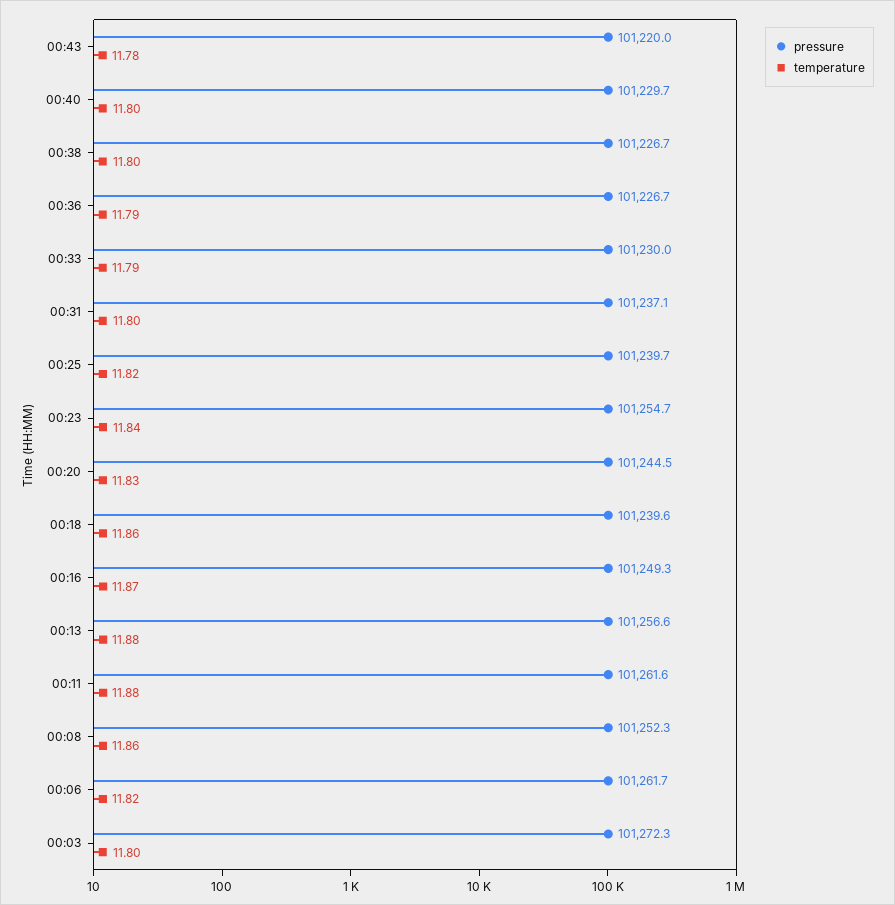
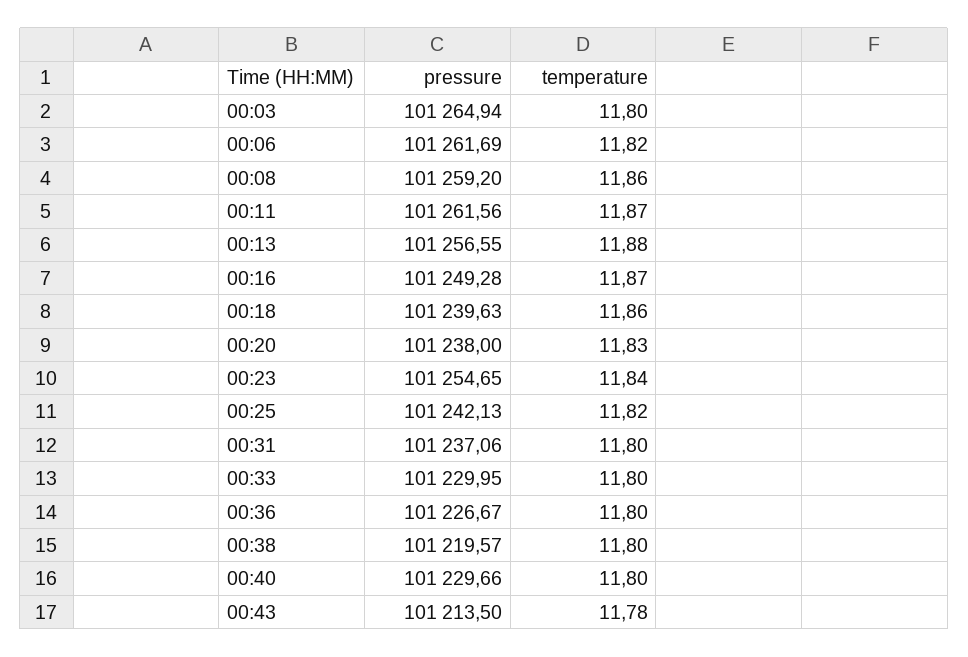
pressure, 00:43: 101220 -> 101213.5
pressure, 00:38: 101226.7 -> 101219.57
temperature, 00:36: 11.79 -> 11.8
temperature, 00:33: 11.79 -> 11.8
pressure, 00:25: 101239.7 -> 101242.13
pressure, 00:20: 101244.5 -> 101238
temperature, 00:11: 11.88 -> 11.87
pressure, 00:08: 101252.3 -> 101259.2
pressure, 00:03: 101272.3 -> 101264.94

